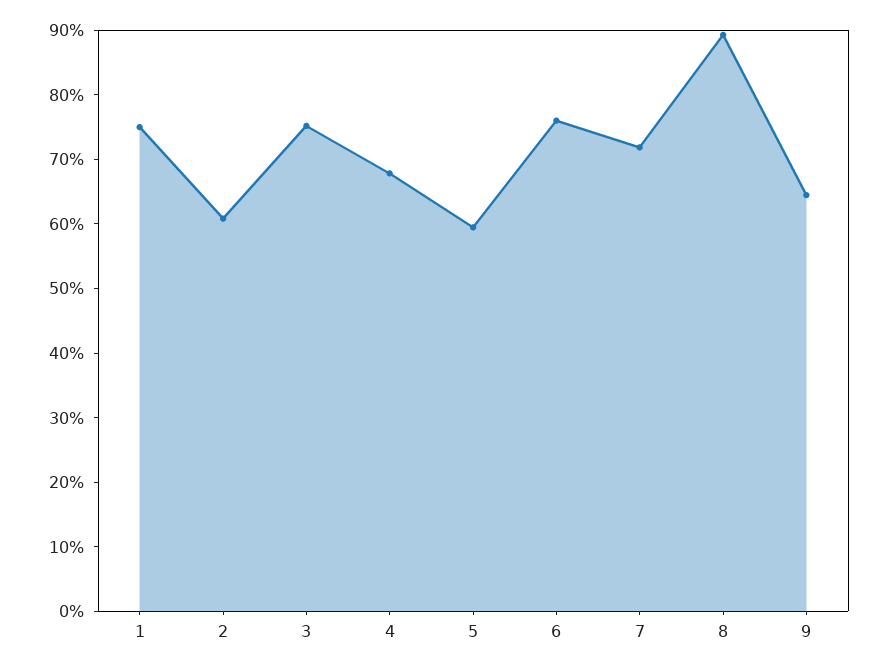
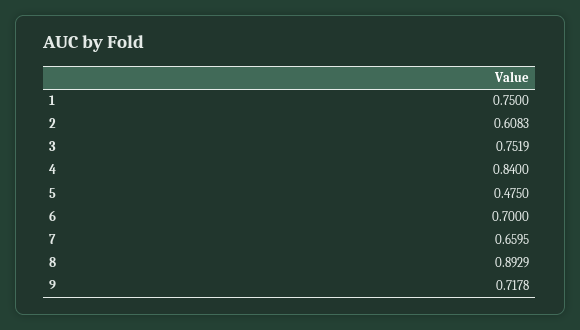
4: 0.68 -> 0.84
5: 0.6 -> 0.475
6: 0.76 -> 0.7
7: 0.72 -> 0.6595
9: 0.64 -> 0.7178

